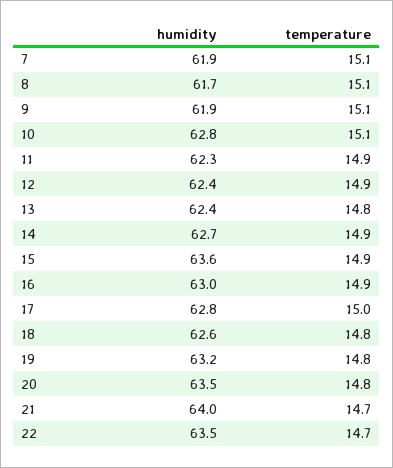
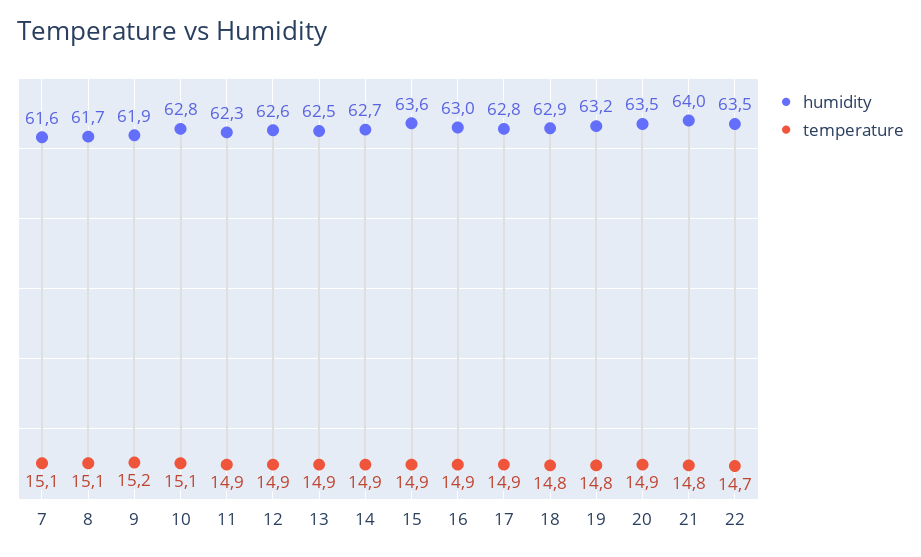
humidity, 7: 61.9 -> 61.6
temperature, 9: 15.1 -> 15.2
humidity, 12: 62.4 -> 62.6
humidity, 13: 62.4 -> 62.5
temperature, 13: 14.8 -> 14.9
temperature, 17: 15 -> 14.9
humidity, 18: 62.6 -> 62.9
temperature, 20: 14.8 -> 14.9
temperature, 21: 14.7 -> 14.8

